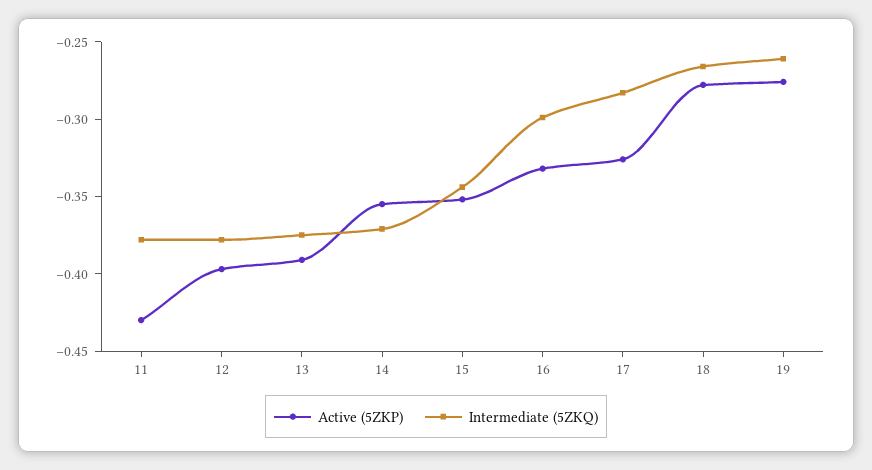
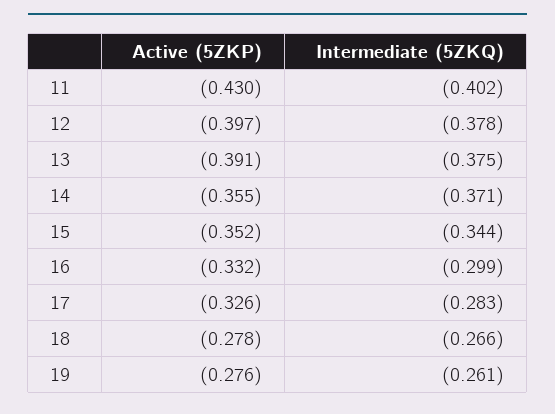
Intermediate (5ZKQ), 11: -0.38 -> -0.402

